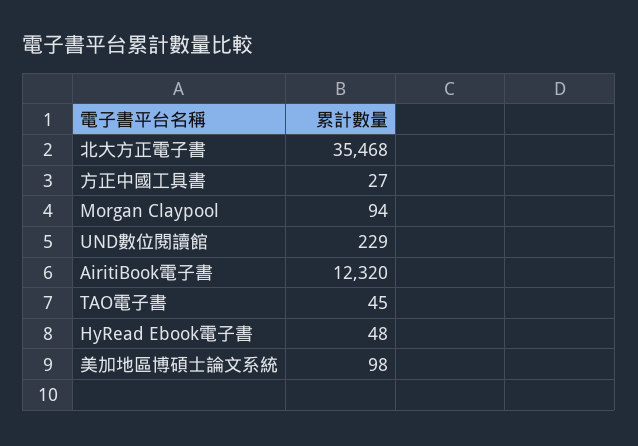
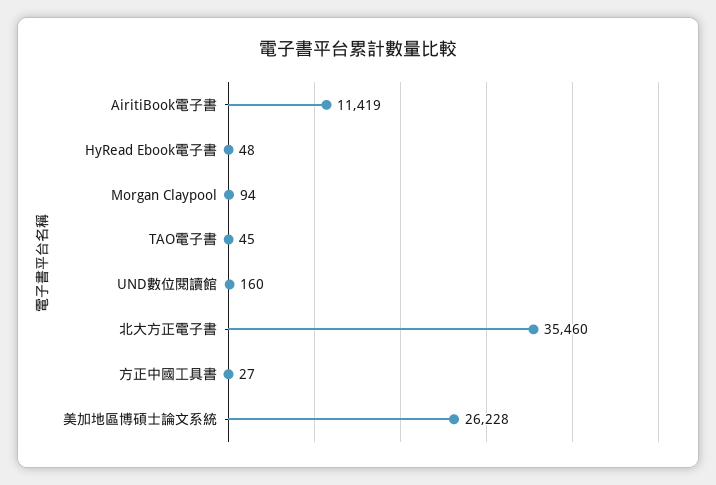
北大方正電子書: 35468 -> 35460
UND數位閱讀館: 229 -> 160
AiritiBook電子書: 12320 -> 11419
美加地區博碩士論文系統: 98 -> 26228

